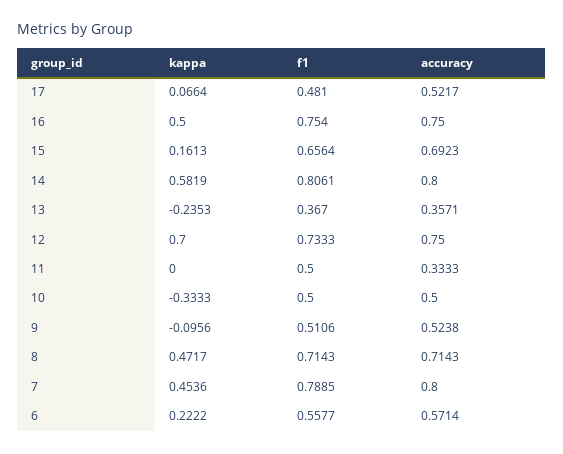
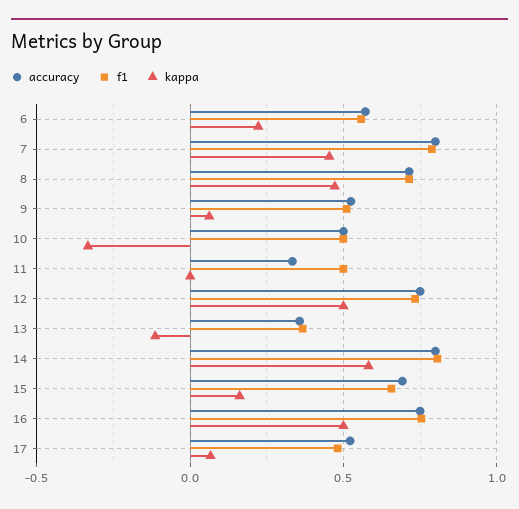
kappa, 13: -0.2353 -> -0.1
kappa, 12: 0.7 -> 0.5
kappa, 9: -0.0956 -> 0.05

